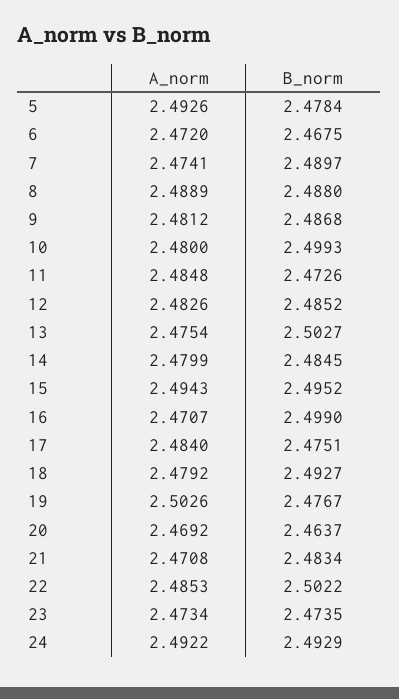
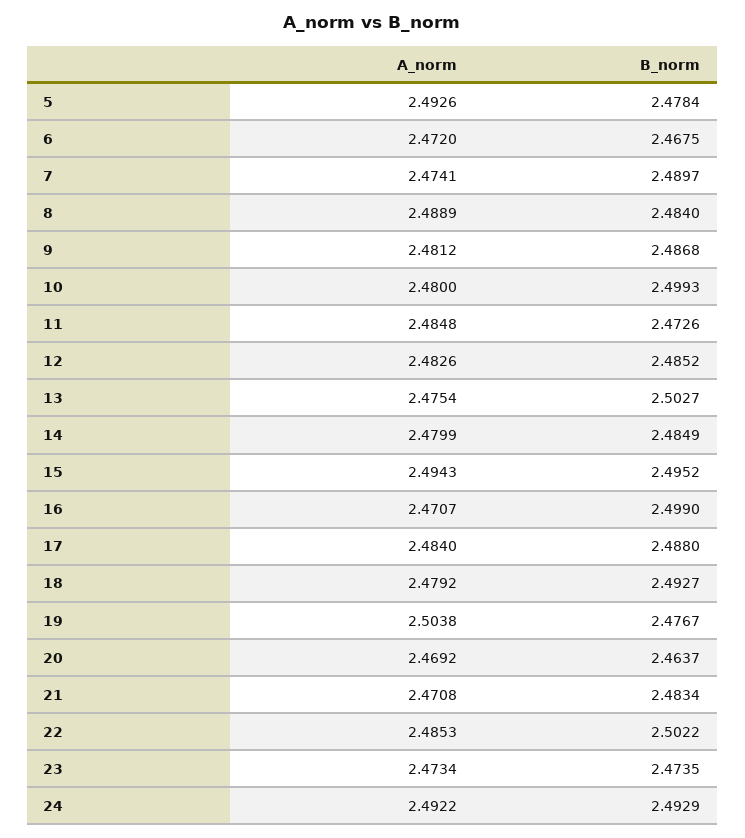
B_norm, 8: 2.488 -> 2.484
B_norm, 14: 2.4845 -> 2.4849
B_norm, 17: 2.4751 -> 2.488
A_norm, 19: 2.5026 -> 2.5038

